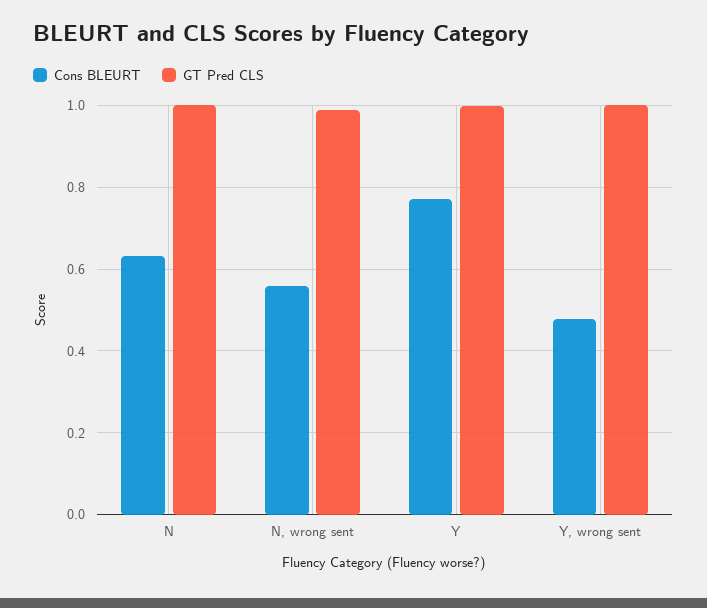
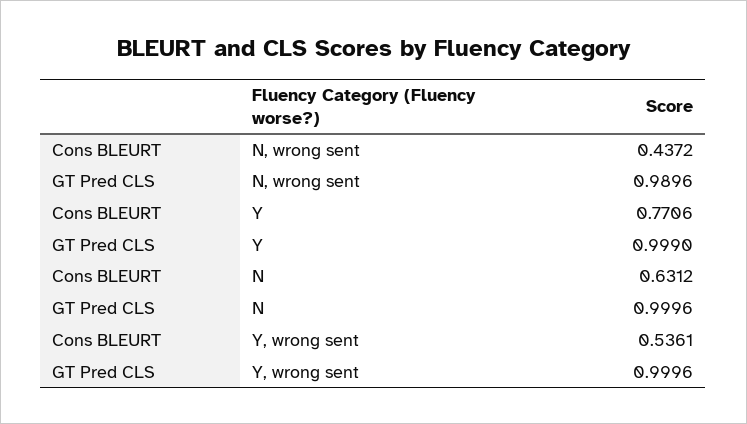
Cons BLEURT, N, wrong sent: 0.56 -> 0.4372
Cons BLEURT, Y, wrong sent: 0.48 -> 0.5361

